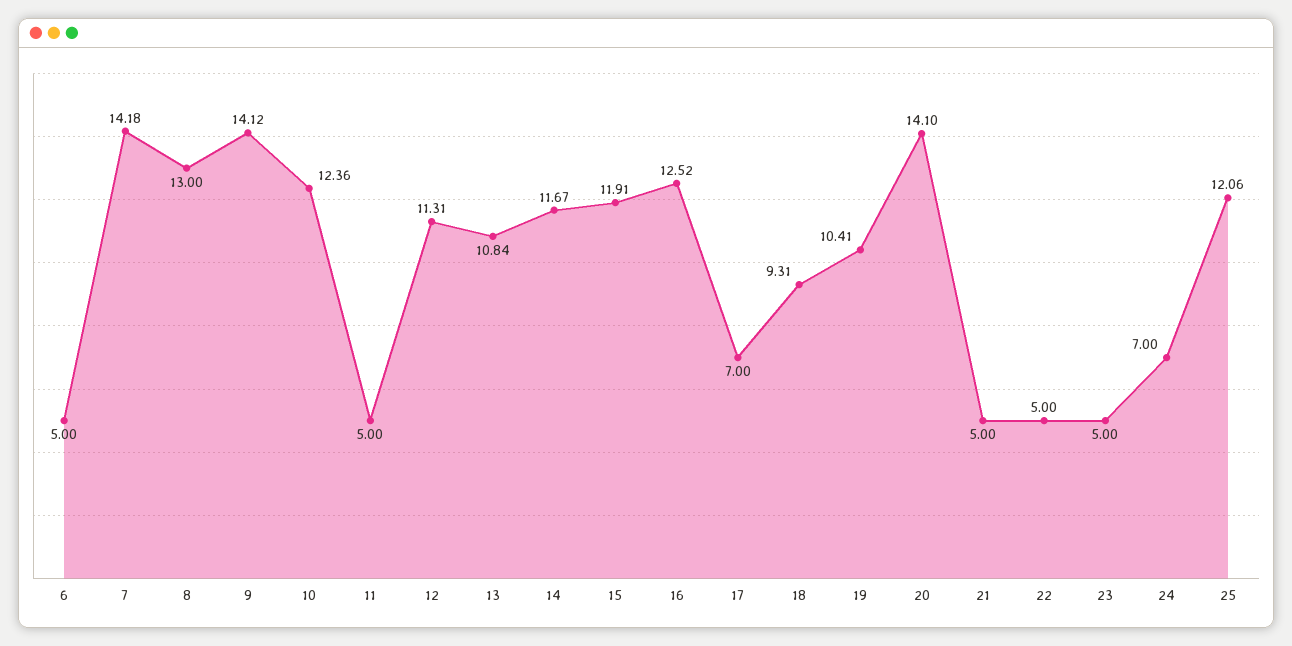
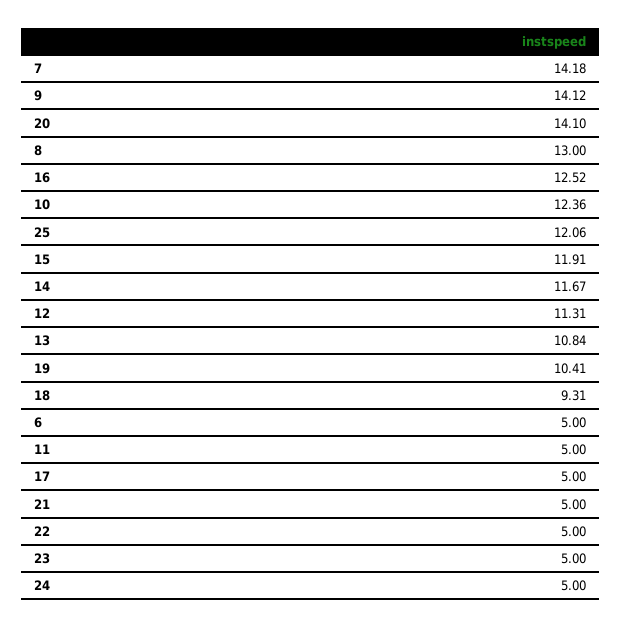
17: 7 -> 5
24: 7 -> 5

